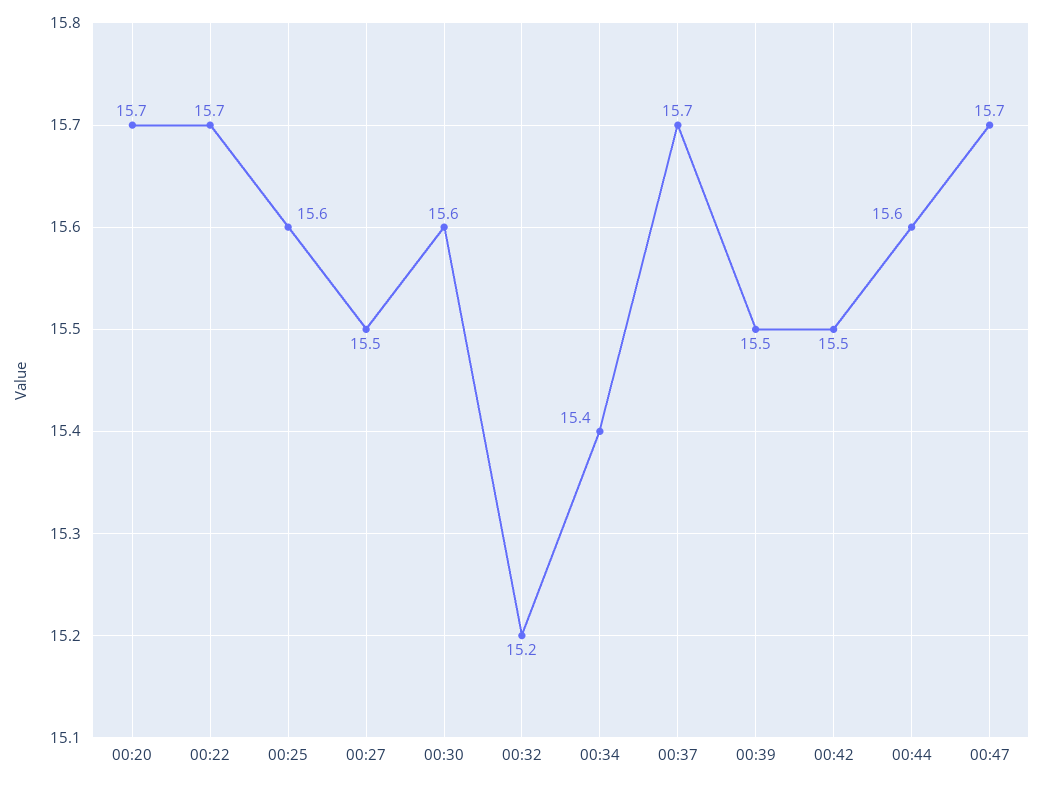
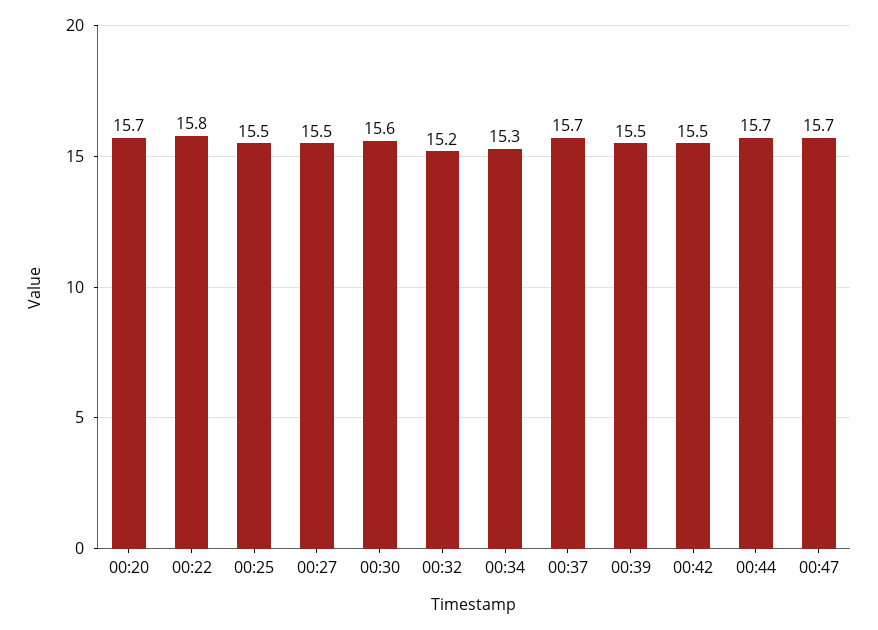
00:22: 15.7 -> 15.8
00:25: 15.6 -> 15.5
00:34: 15.4 -> 15.3
00:44: 15.6 -> 15.7

